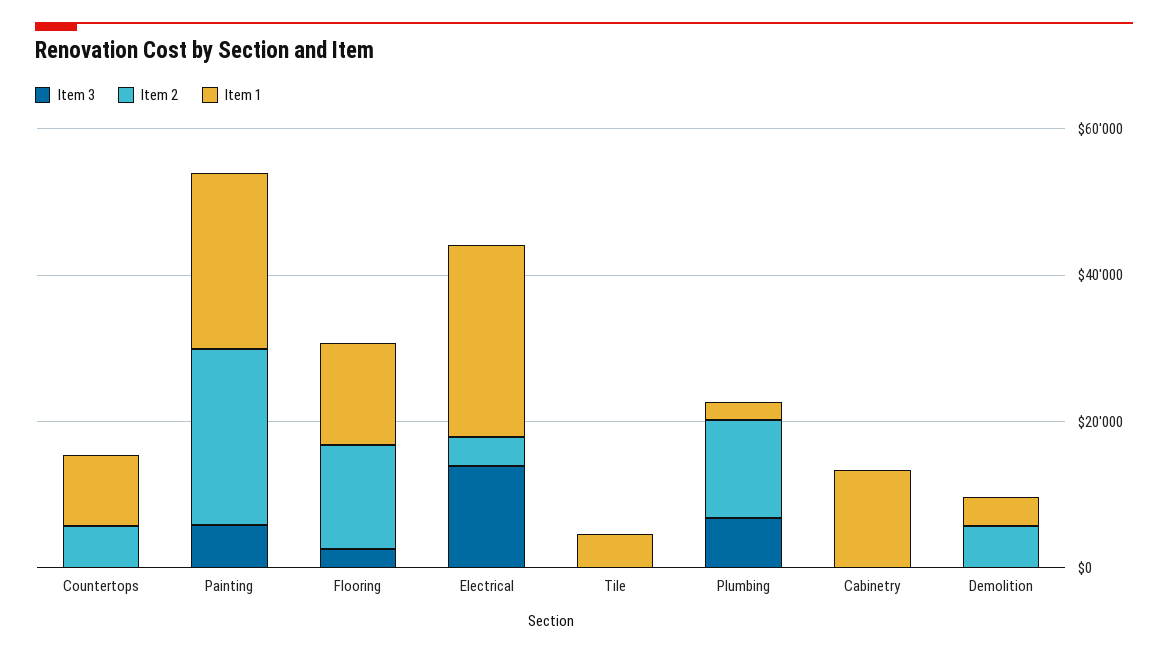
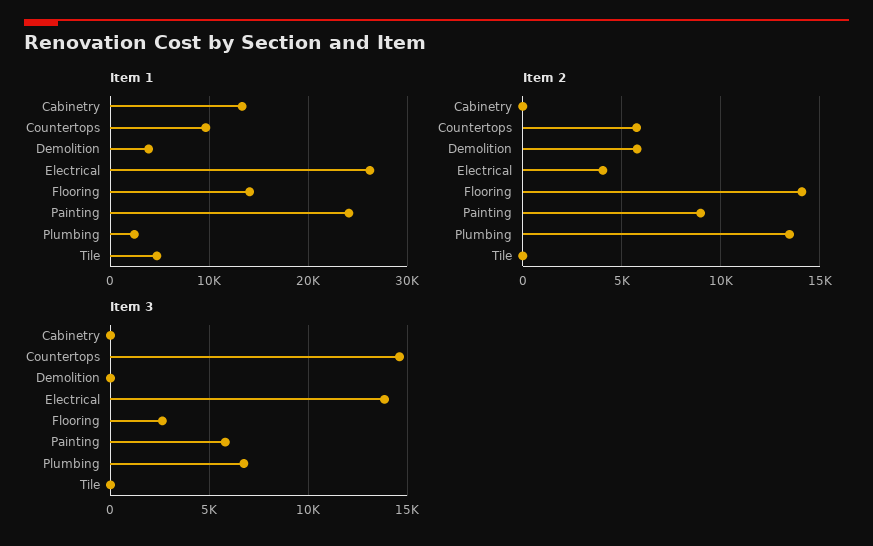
Item 3, Countertops: 0 -> 14500
Item 2, Painting: 25000 -> 9000

